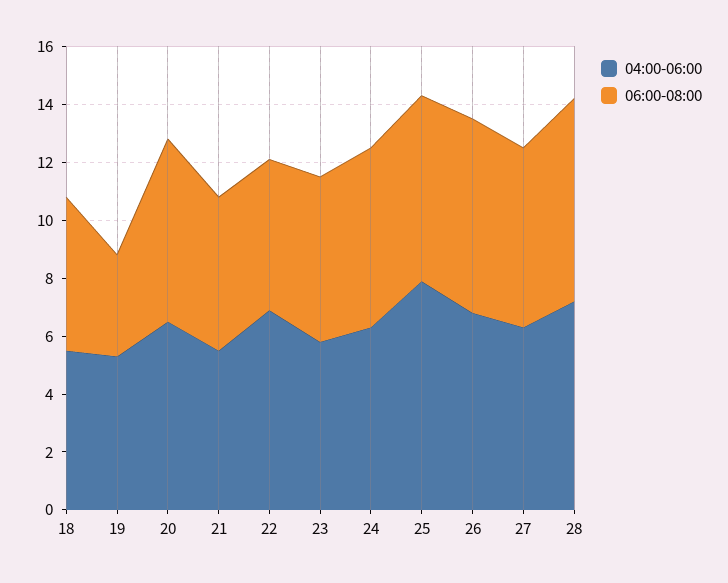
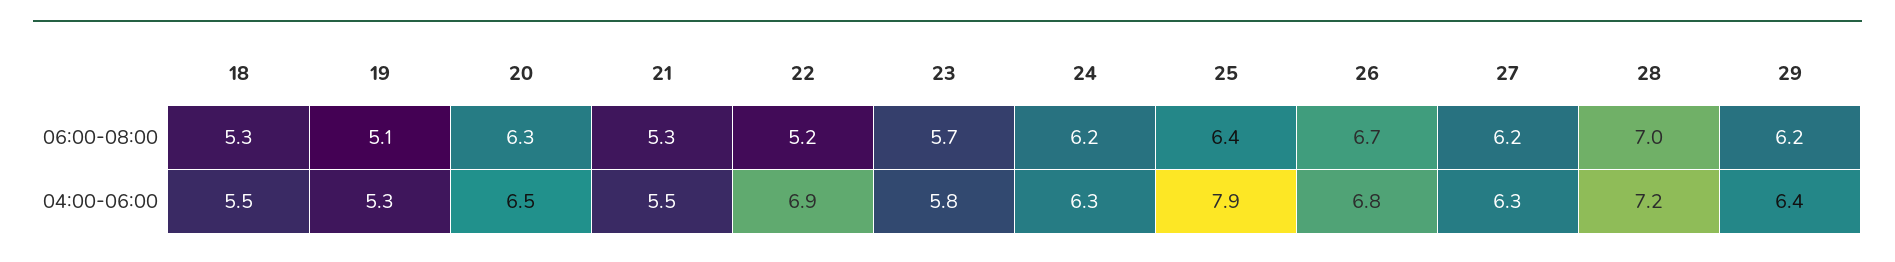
06:00-08:00, 19: 3.5 -> 5.1
06:00-08:00, 29: none -> 6.2
04:00-06:00, 29: none -> 6.4

